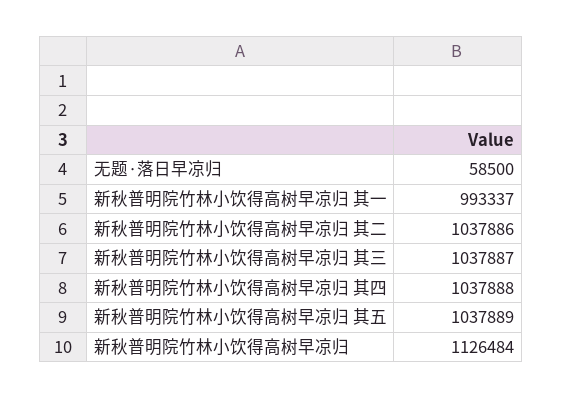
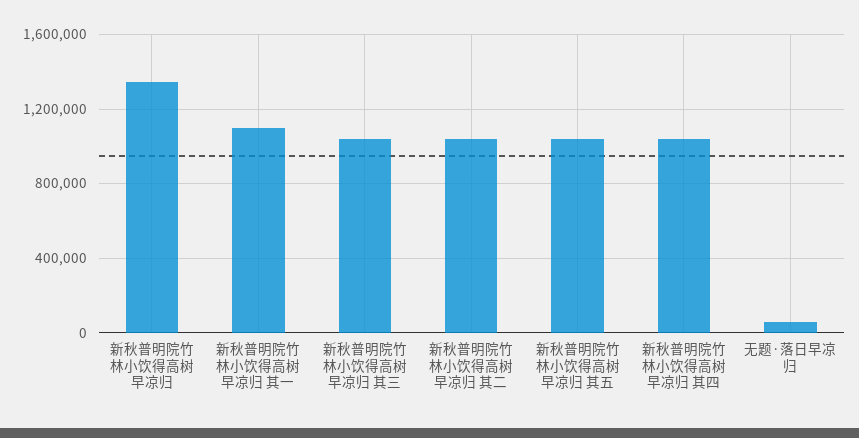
新秋普明院竹林小饮得高树早凉归 其一: 993337 -> 1100000
新秋普明院竹林小饮得高树早凉归: 1126484 -> 1350000

